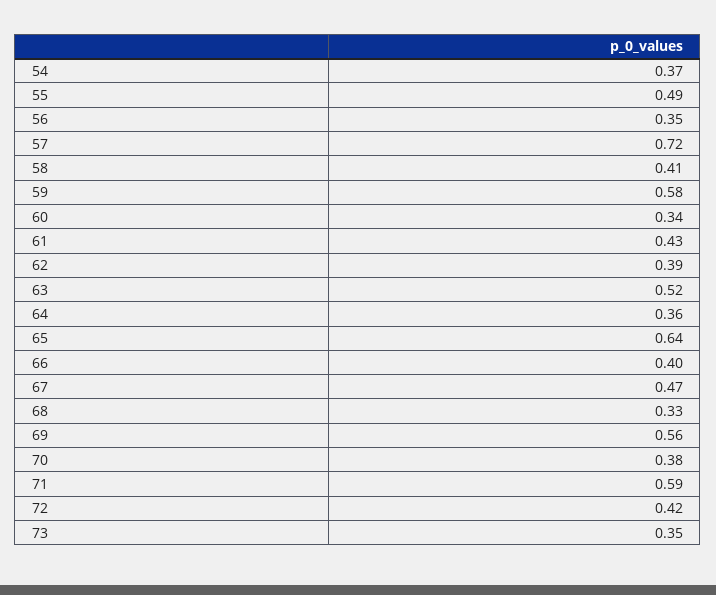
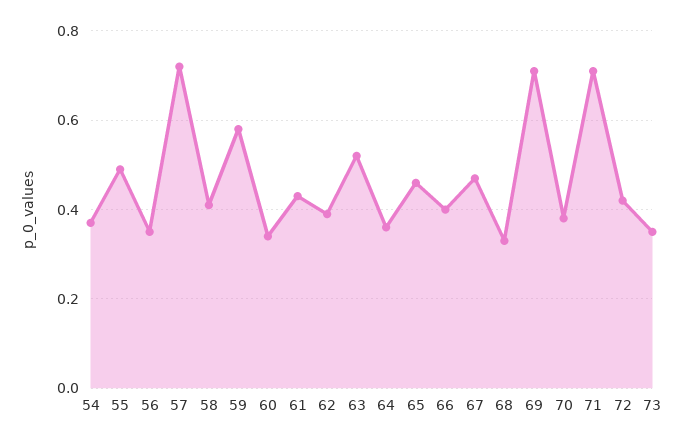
65: 0.64 -> 0.45
69: 0.56 -> 0.7
71: 0.59 -> 0.7

